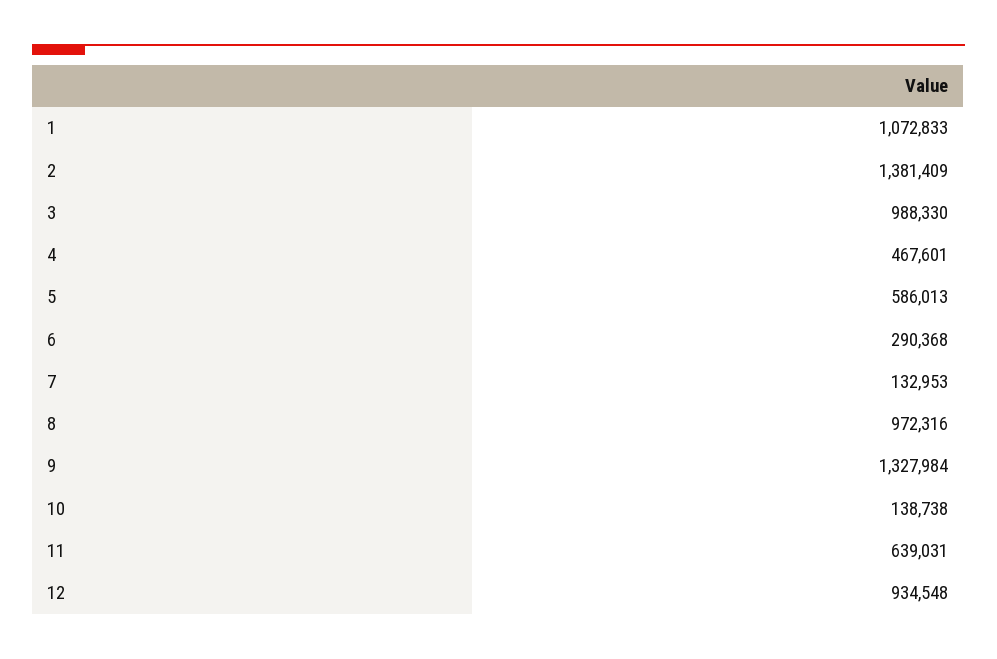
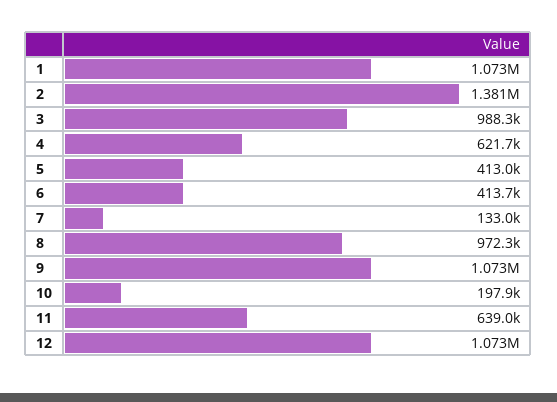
4: 467601 -> 621700
5: 586013 -> 413000
6: 290368 -> 413700
9: 1327984 -> 1073000
10: 138738 -> 197900
12: 934548 -> 1073000

